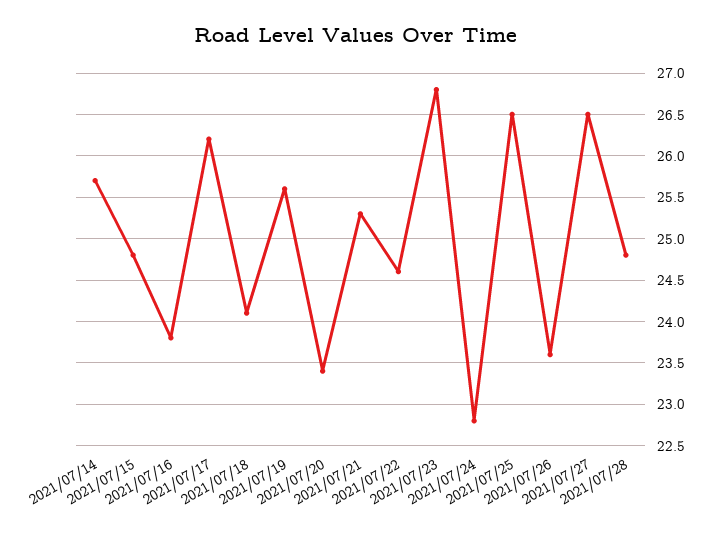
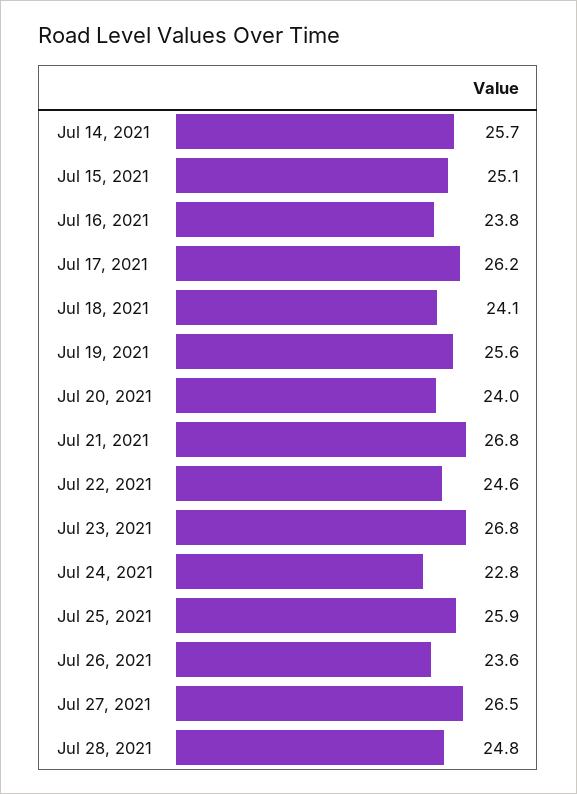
2021/07/15: 24.8 -> 25.1
2021/07/20: 23.4 -> 24
2021/07/21: 25.3 -> 26.8
2021/07/25: 26.5 -> 25.9

